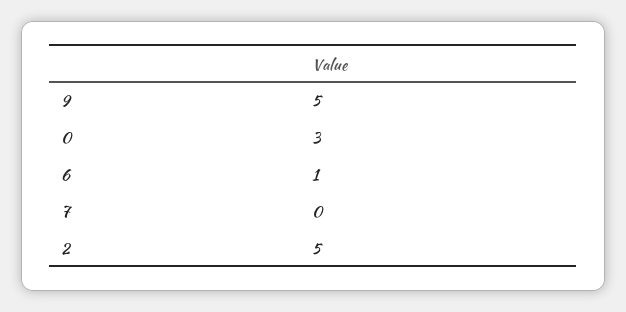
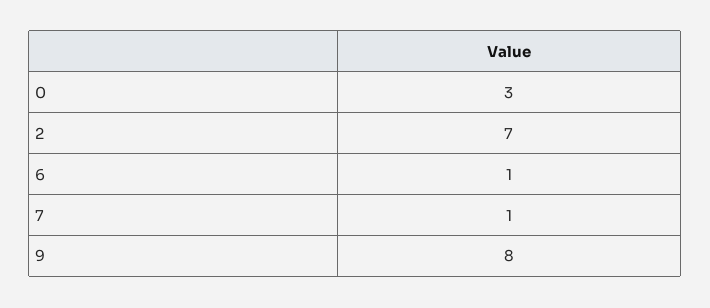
9: 5 -> 8
7: 0 -> 1
2: 5 -> 7

